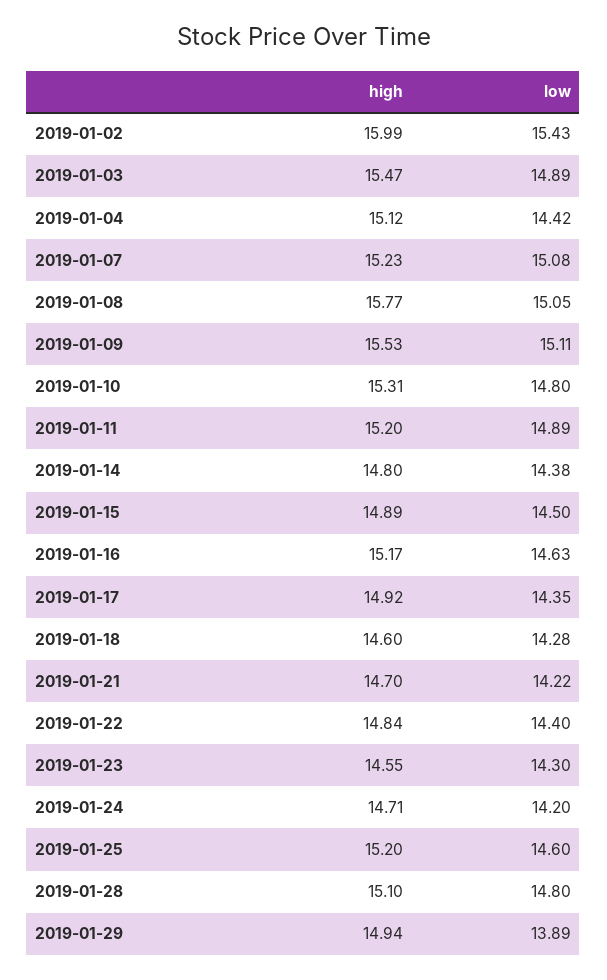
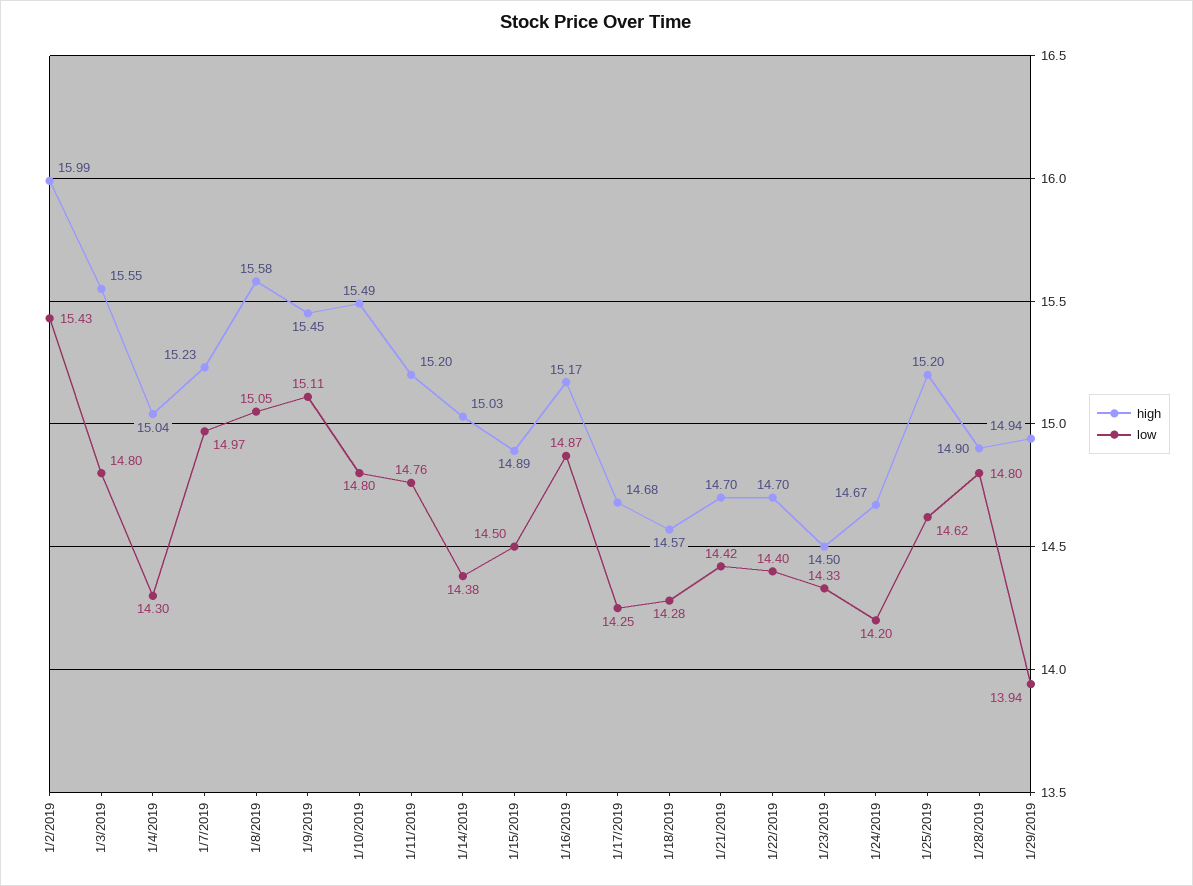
high, 2019-01-03: 15.47 -> 15.55
low, 2019-01-03: 14.89 -> 14.8
high, 2019-01-04: 15.12 -> 15.04
low, 2019-01-04: 14.42 -> 14.3
low, 2019-01-07: 15.08 -> 14.97
high, 2019-01-08: 15.77 -> 15.58
high, 2019-01-09: 15.53 -> 15.45
high, 2019-01-10: 15.31 -> 15.49
low, 2019-01-11: 14.89 -> 14.76
high, 2019-01-14: 14.8 -> 15.03
low, 2019-01-16: 14.63 -> 14.87
high, 2019-01-17: 14.92 -> 14.68
low, 2019-01-17: 14.35 -> 14.25
high, 2019-01-18: 14.6 -> 14.57
low, 2019-01-21: 14.22 -> 14.42
high, 2019-01-22: 14.84 -> 14.7
high, 2019-01-23: 14.55 -> 14.5
low, 2019-01-23: 14.3 -> 14.33
high, 2019-01-24: 14.71 -> 14.67
low, 2019-01-25: 14.6 -> 14.62
high, 2019-01-28: 15.1 -> 14.9
low, 2019-01-29: 13.89 -> 13.94

